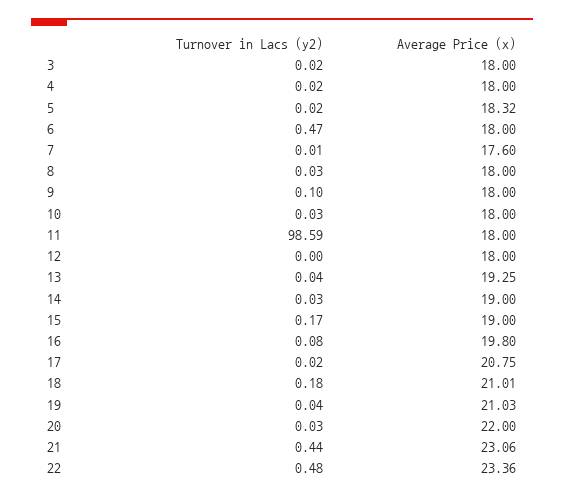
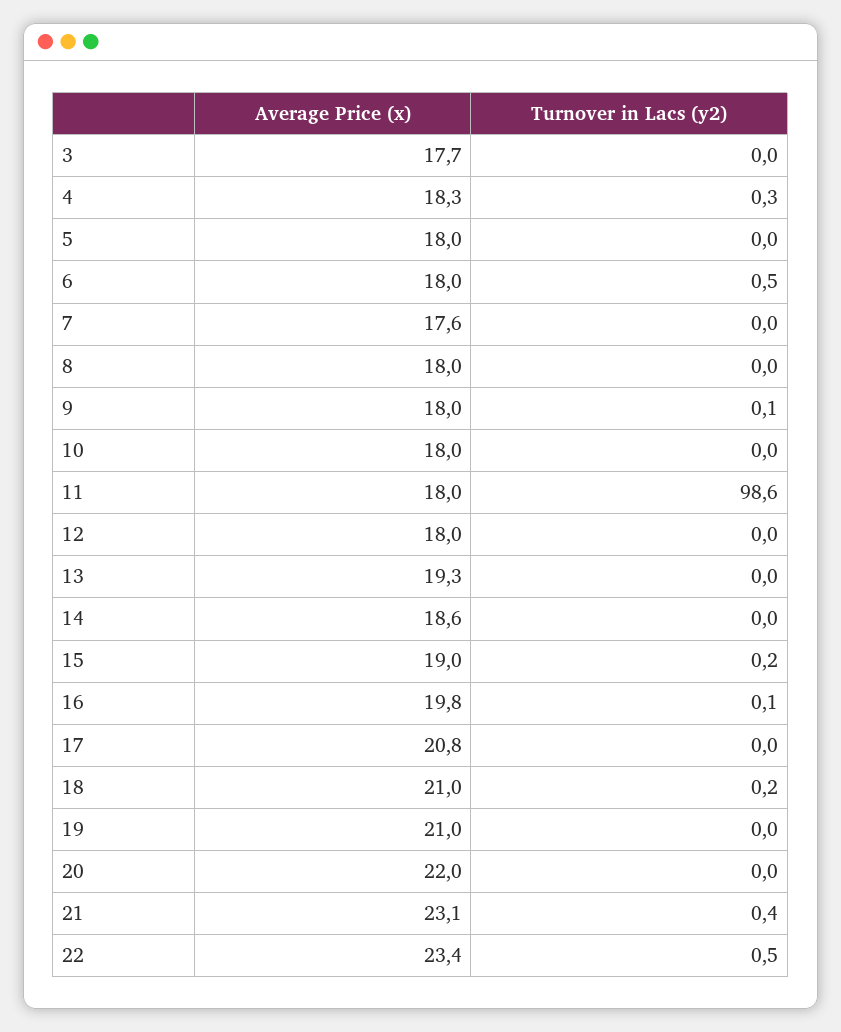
Average Price (x), 3: 18 -> 17.7
Turnover in Lacs (y2), 4: 0.02 -> 0.3
Average Price (x), 4: 18 -> 18.3
Average Price (x), 5: 18.32 -> 18
Average Price (x), 14: 19 -> 18.6

